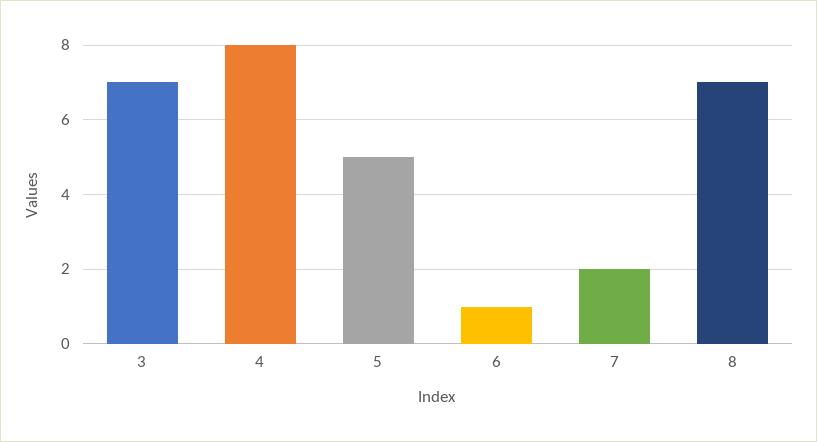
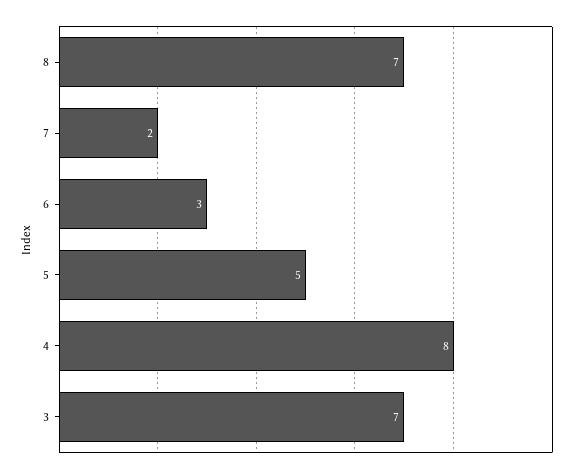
6: 1 -> 3

